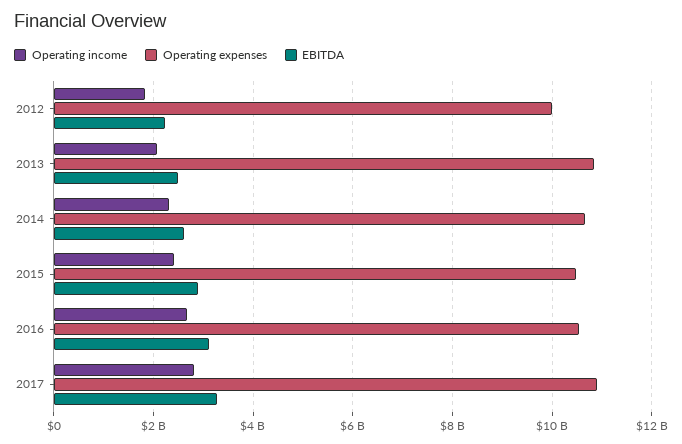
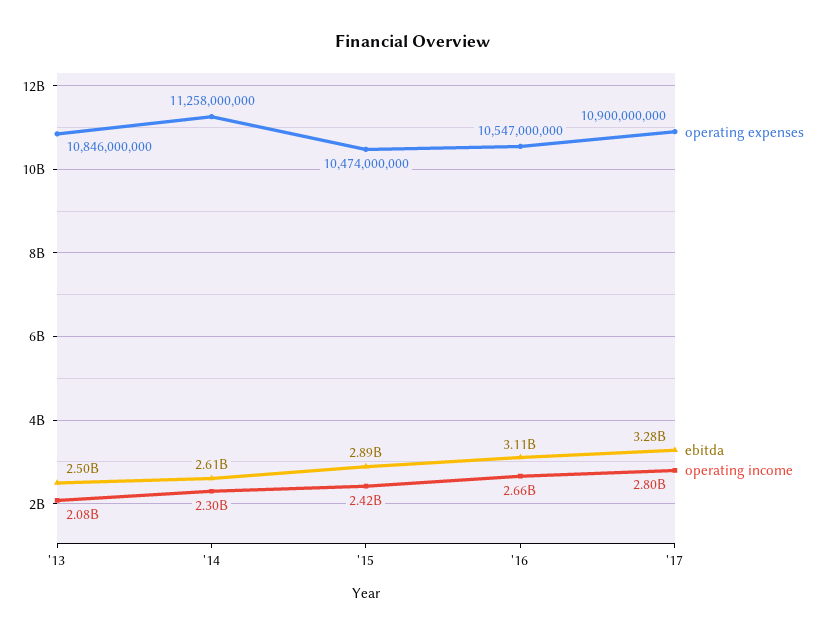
Operating income, 2012: 1800000000 -> none
Operating expenses, 2012: 10000000000 -> none
EBITDA, 2012: 2200000000 -> none
Operating expenses, 2014: 10600000000 -> 11258000000

